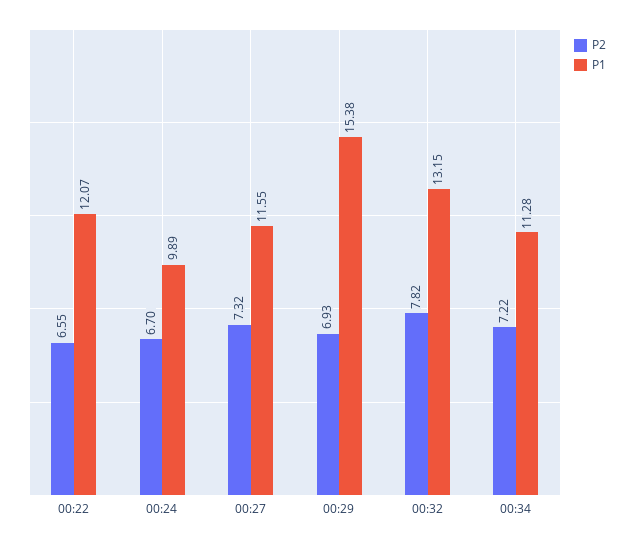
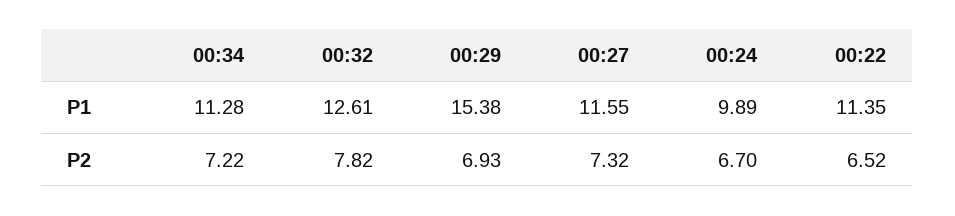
P2, 00:22: 6.55 -> 6.52
P1, 00:22: 12.07 -> 11.35
P1, 00:32: 13.15 -> 12.61

